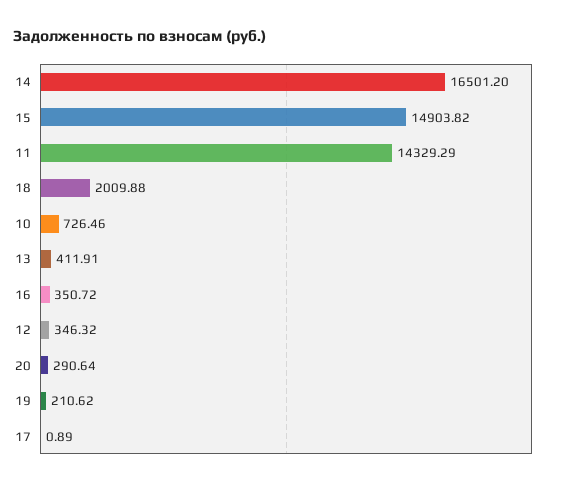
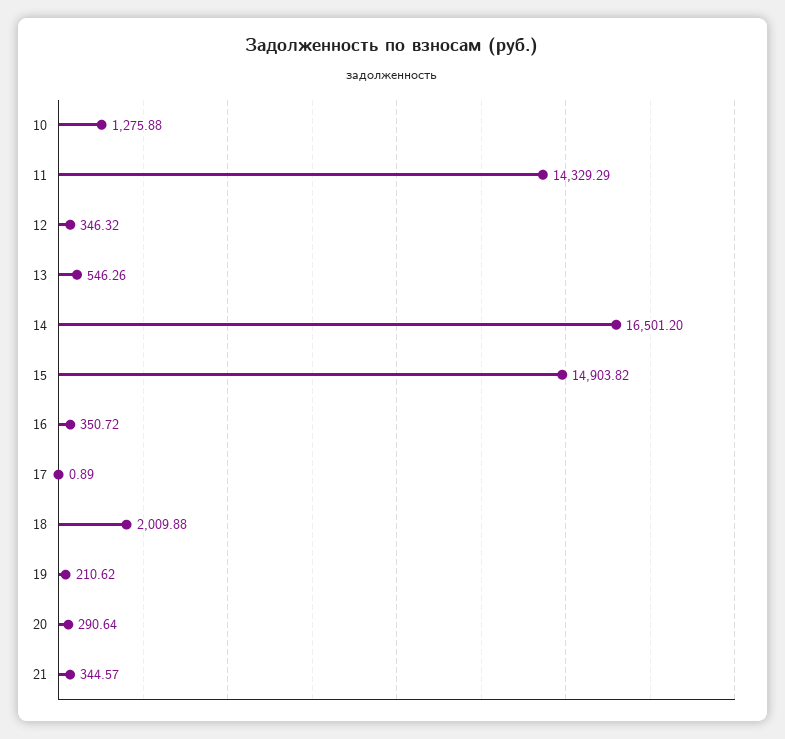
10: 726.46 -> 1275.88
13: 411.91 -> 546.26
21: none -> 344.57

